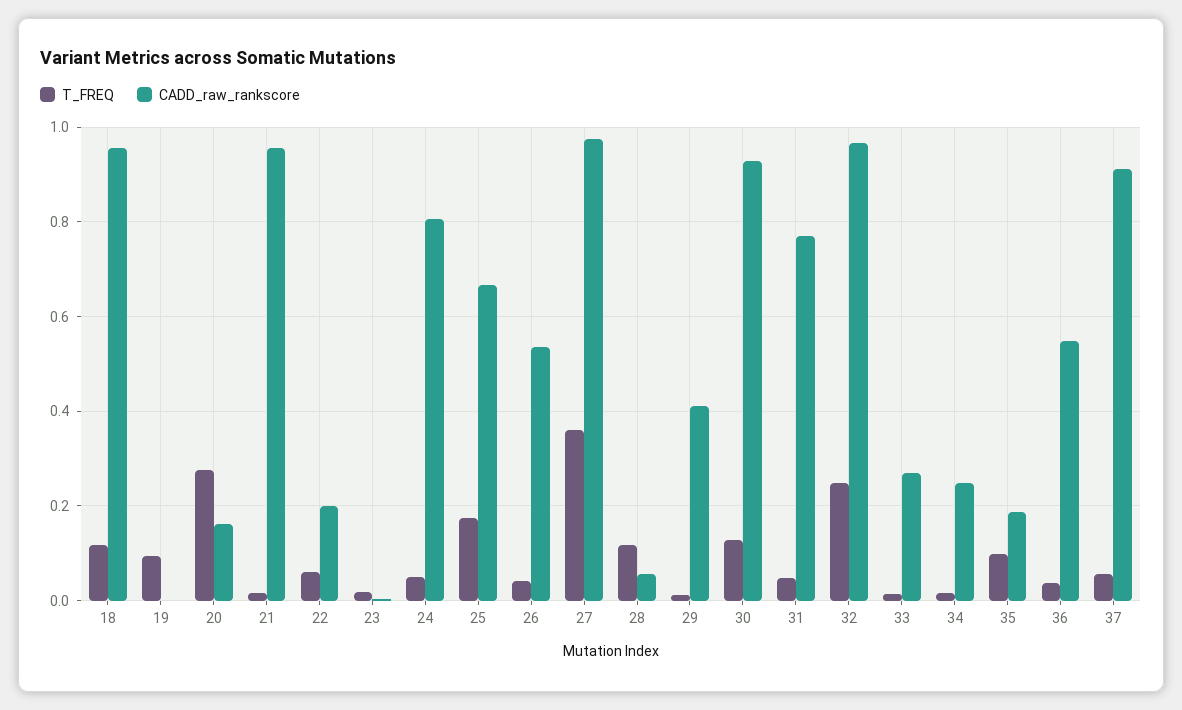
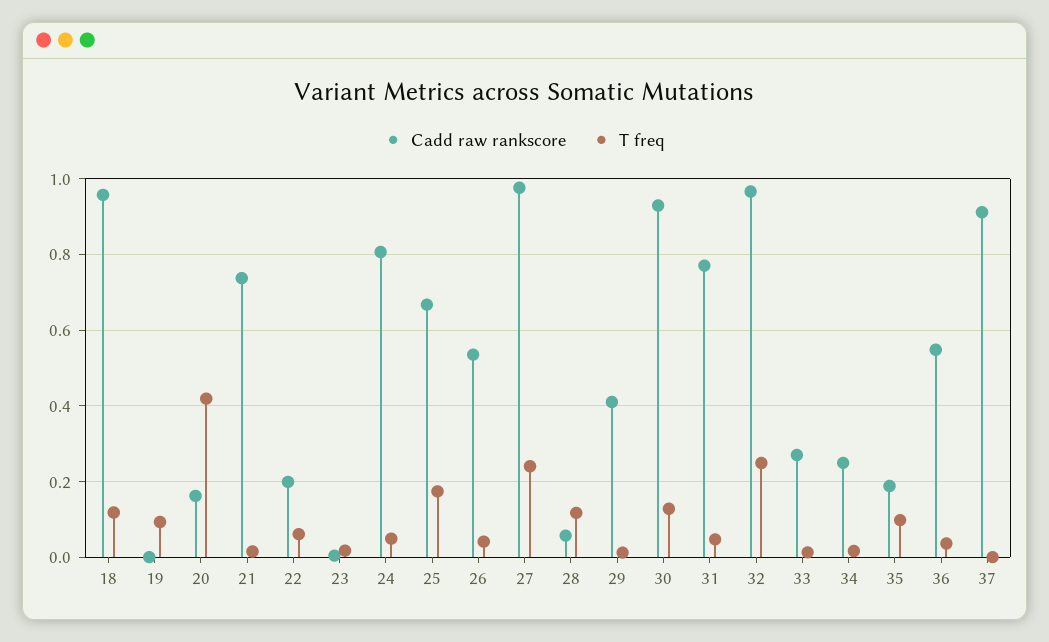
T_FREQ, 20: 0.28 -> 0.42
CADD_raw_rankscore, 21: 0.96 -> 0.74
T_FREQ, 27: 0.36 -> 0.24
T_FREQ, 37: 0.06 -> 0

